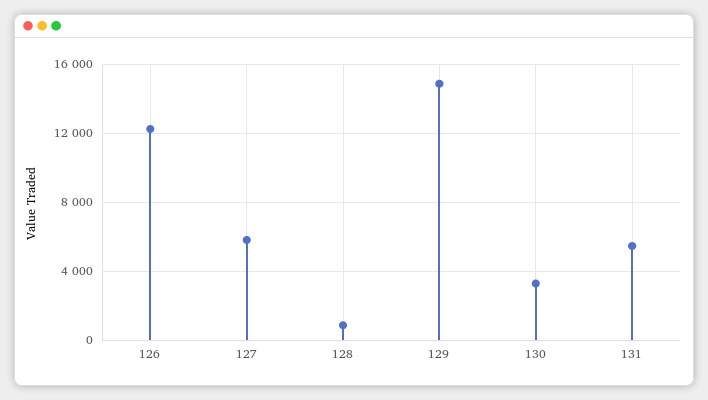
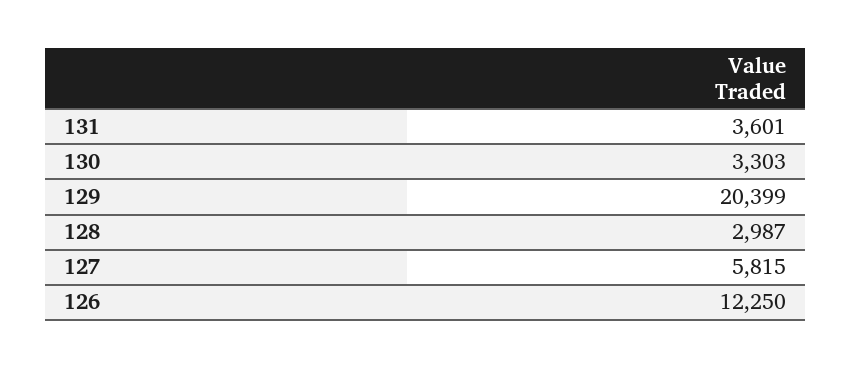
128: 1000 -> 2987
129: 15000 -> 20399
131: 5500 -> 3601

